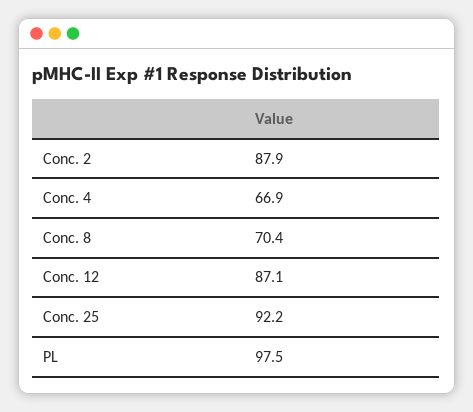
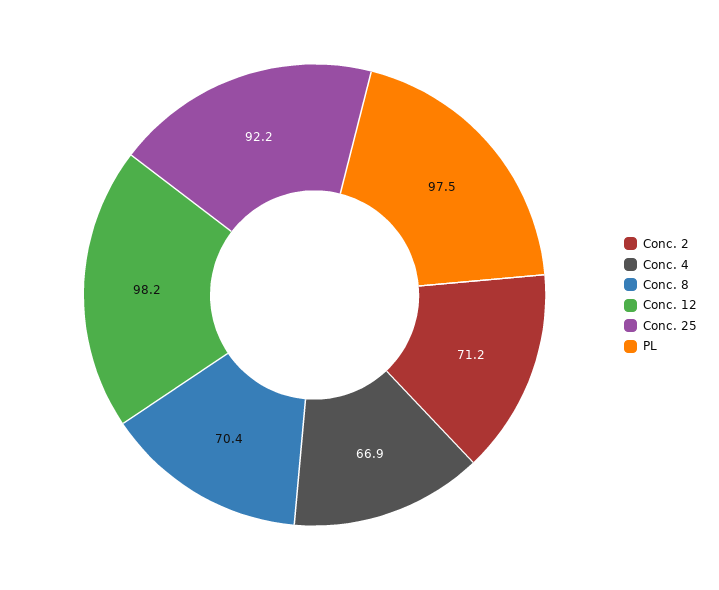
Conc. 2: 87.9 -> 71.2
Conc. 12: 87.1 -> 98.2

